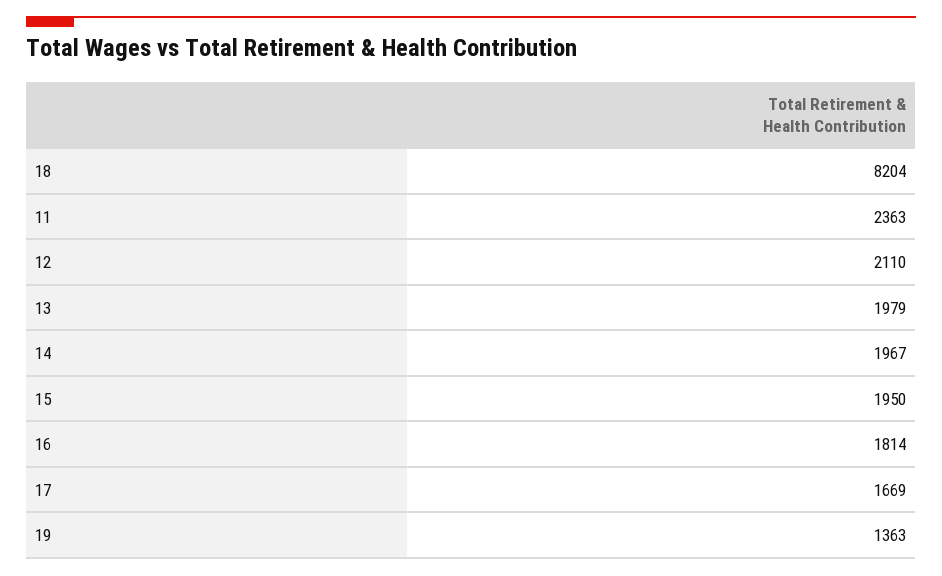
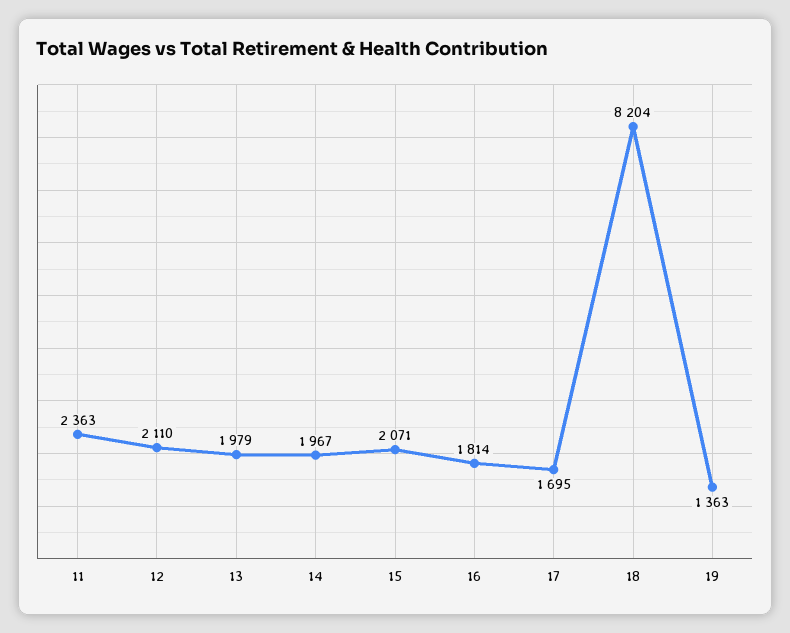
15: 1950 -> 2071
17: 1669 -> 1695

